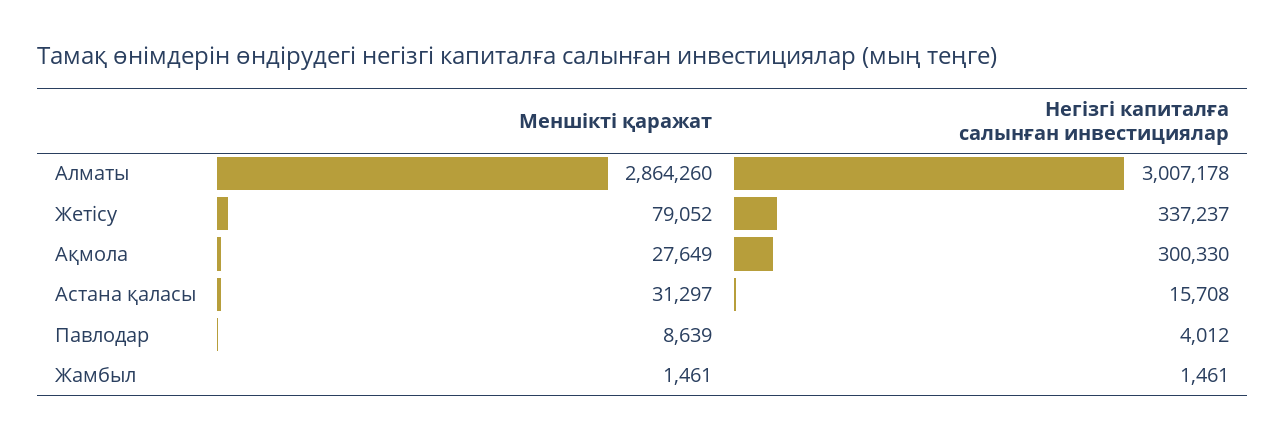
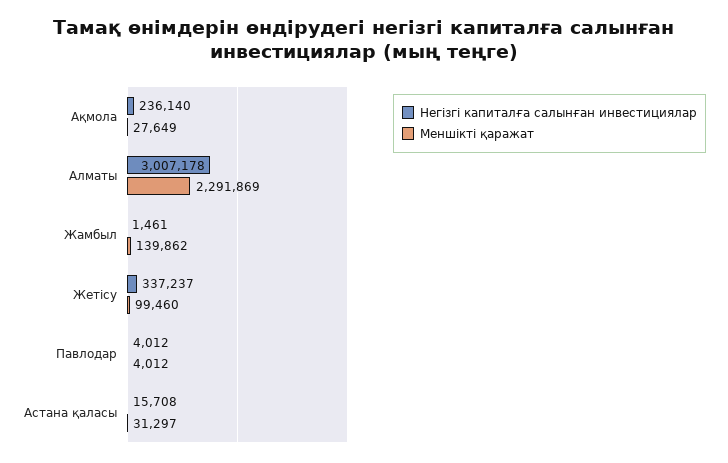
Меншікті қаражат, Алматы: 2864260 -> 2291869
Меншікті қаражат, Жетісу: 79052 -> 99460
Негізгі капиталға салынған инвестициялар, Ақмола: 300330 -> 236140
Меншікті қаражат, Павлодар: 8639 -> 4012
Меншікті қаражат, Жамбыл: 1461 -> 139862

